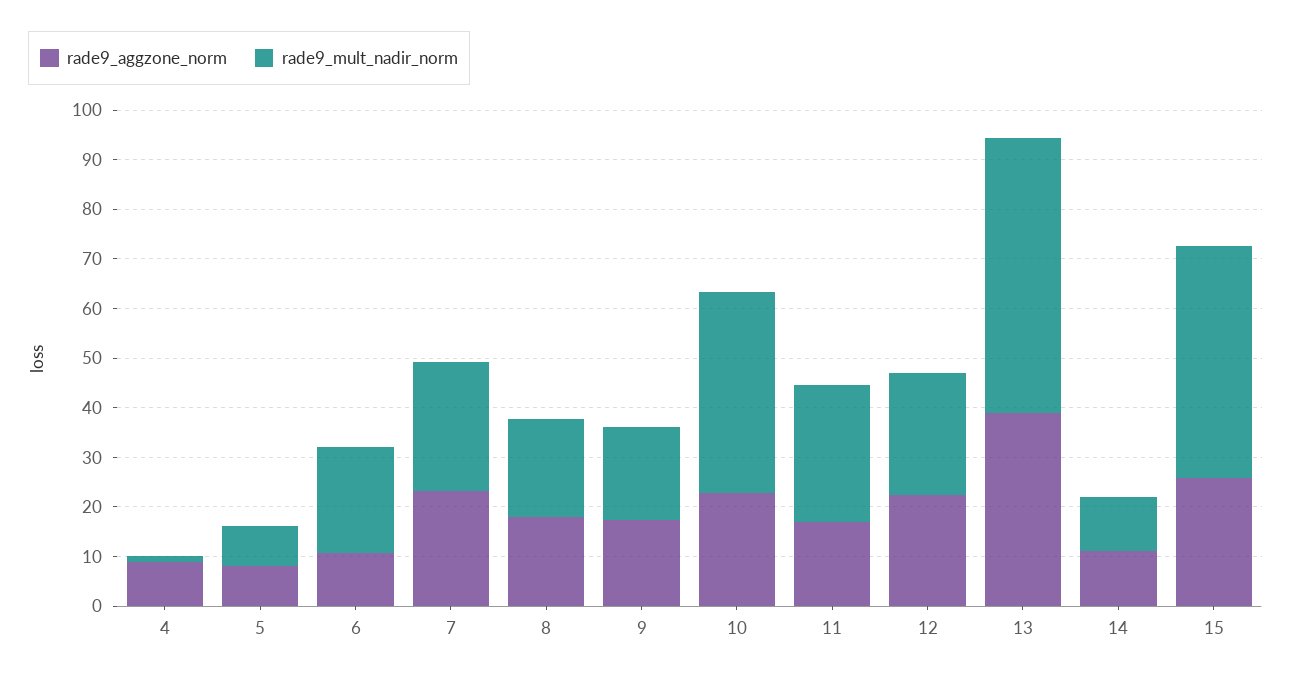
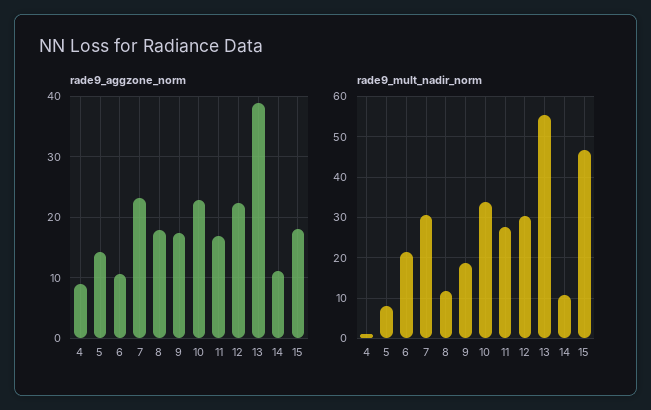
rade9_aggzone_norm, 5: 8 -> 14
rade9_mult_nadir_norm, 7: 26 -> 30
rade9_mult_nadir_norm, 8: 20 -> 12
rade9_mult_nadir_norm, 10: 40 -> 34
rade9_mult_nadir_norm, 12: 24 -> 30
rade9_aggzone_norm, 15: 26 -> 18

